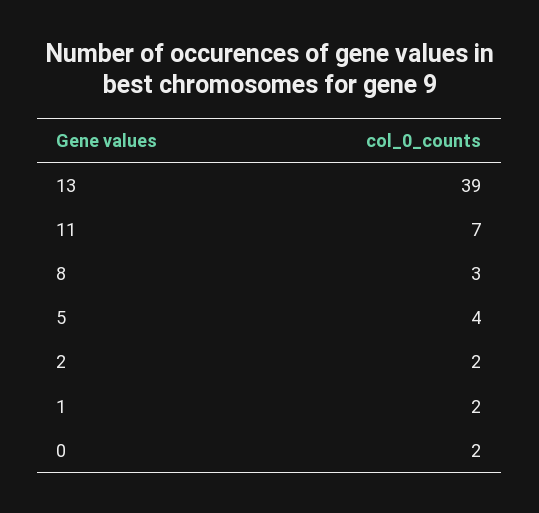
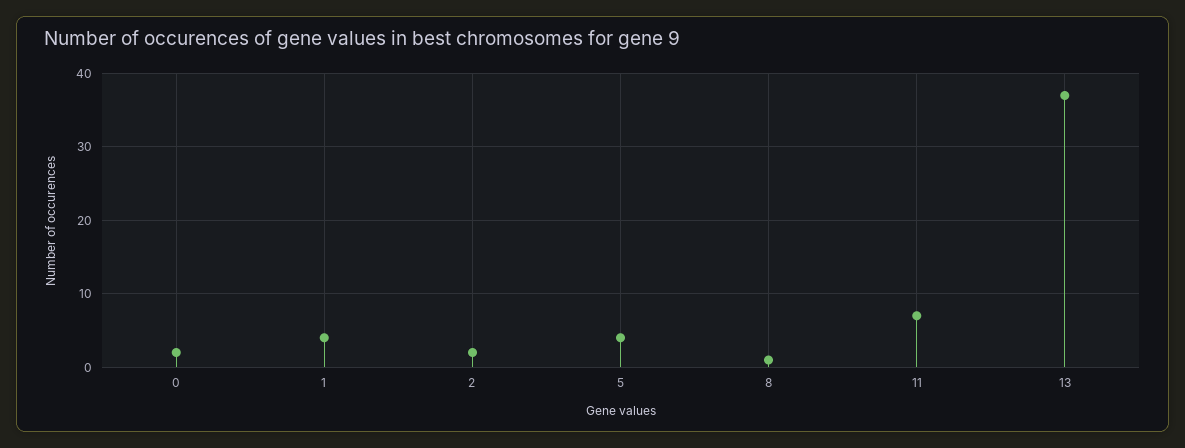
13: 39 -> 37
8: 3 -> 1
1: 2 -> 4

